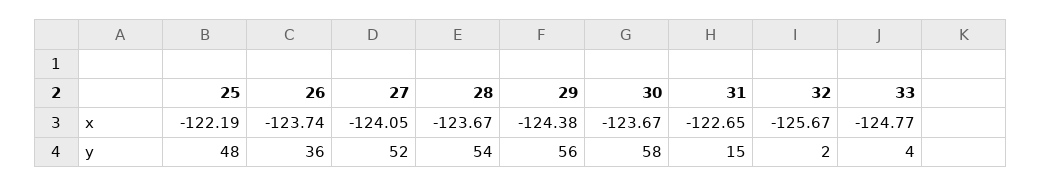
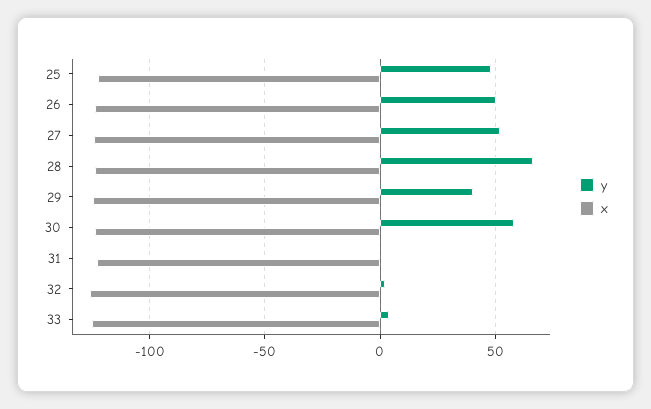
y, 26: 36 -> 50
y, 28: 54 -> 65
y, 29: 56 -> 40
y, 31: 15 -> 0

